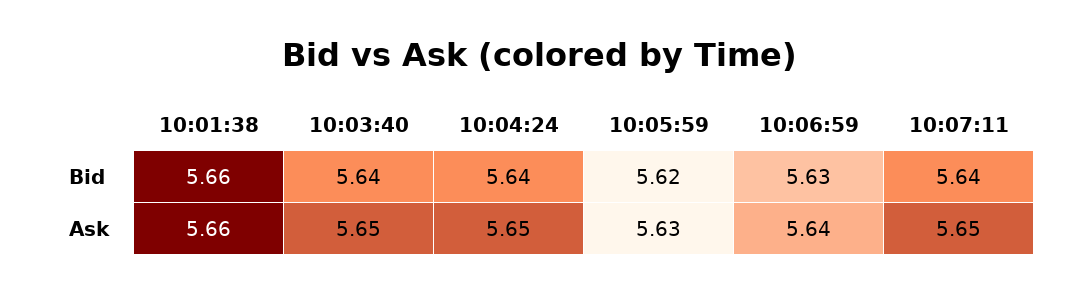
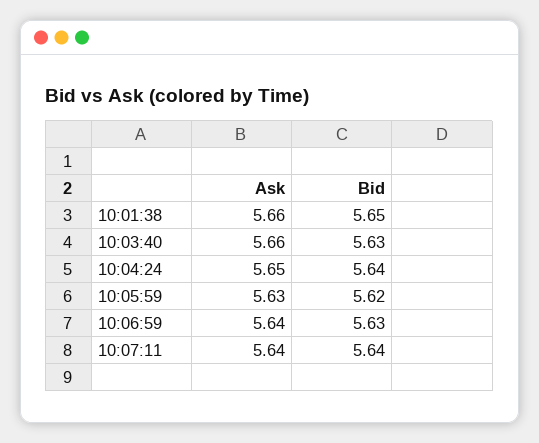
10:01:38, Bid: 5.66 -> 5.65
10:03:40, Bid: 5.64 -> 5.63
10:03:40, Ask: 5.65 -> 5.66
10:07:11, Ask: 5.65 -> 5.64

